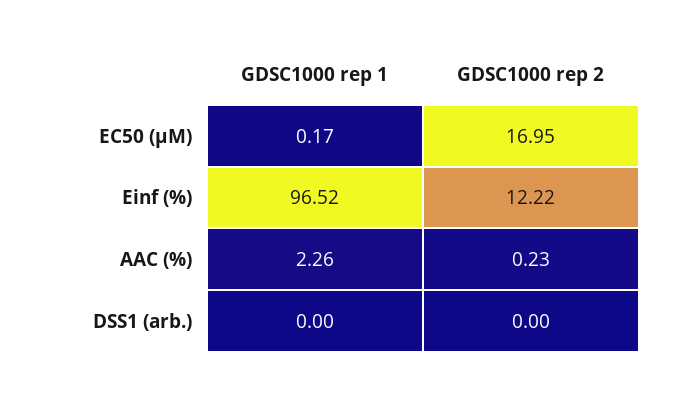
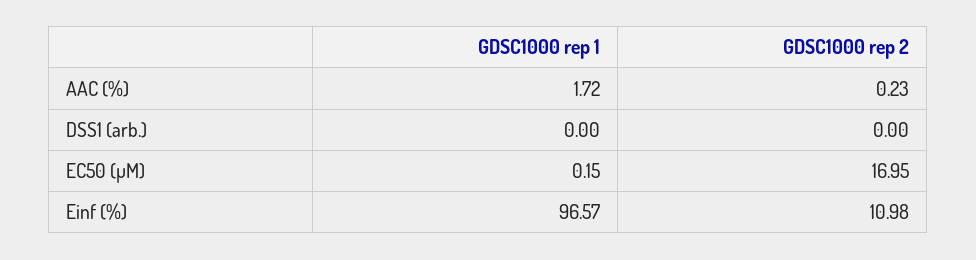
GDSC1000 rep 1, EC50 (µM): 0.17 -> 0.15
GDSC1000 rep 1, Einf (%): 96.52 -> 96.57
GDSC1000 rep 2, Einf (%): 12.22 -> 10.98
GDSC1000 rep 1, AAC (%): 2.26 -> 1.72

